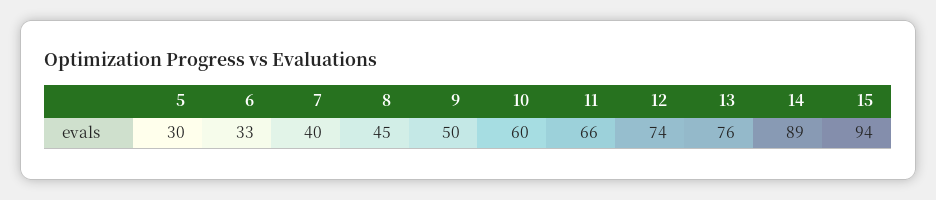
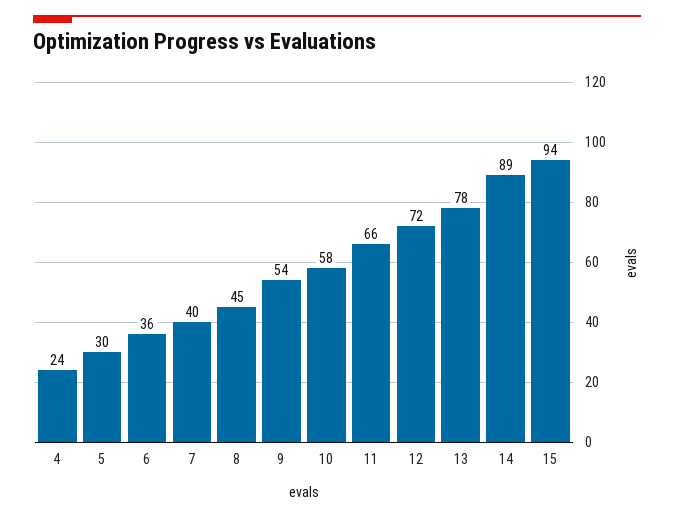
6: 33 -> 36
9: 50 -> 54
10: 60 -> 58
12: 74 -> 72
13: 76 -> 78
4: none -> 24

